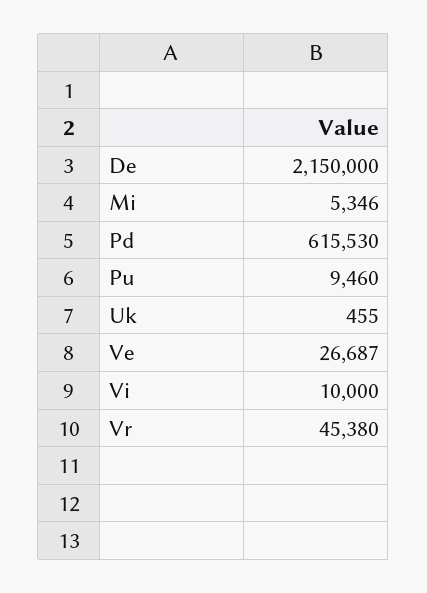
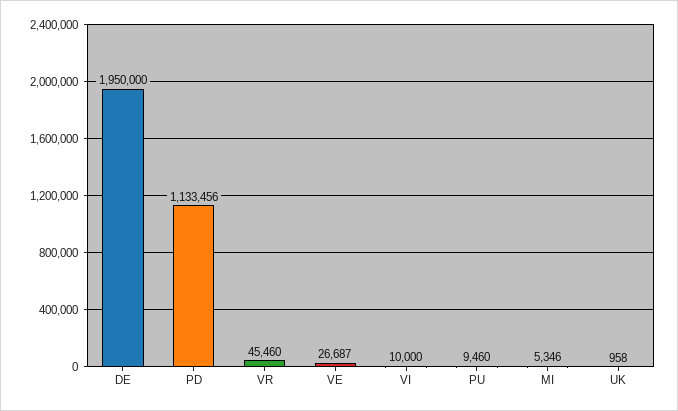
De: 2150000 -> 1950000
Pd: 615530 -> 1133456
Uk: 455 -> 958
Vr: 45380 -> 45460

